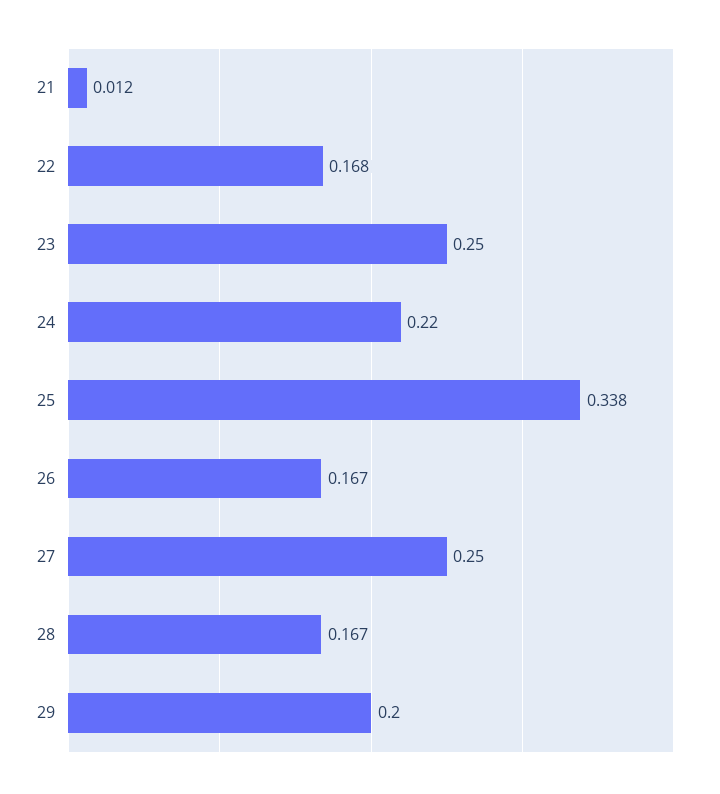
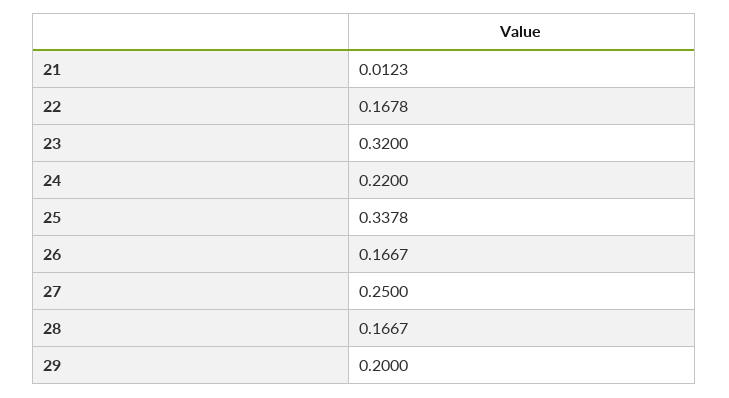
23: 0.25 -> 0.32

